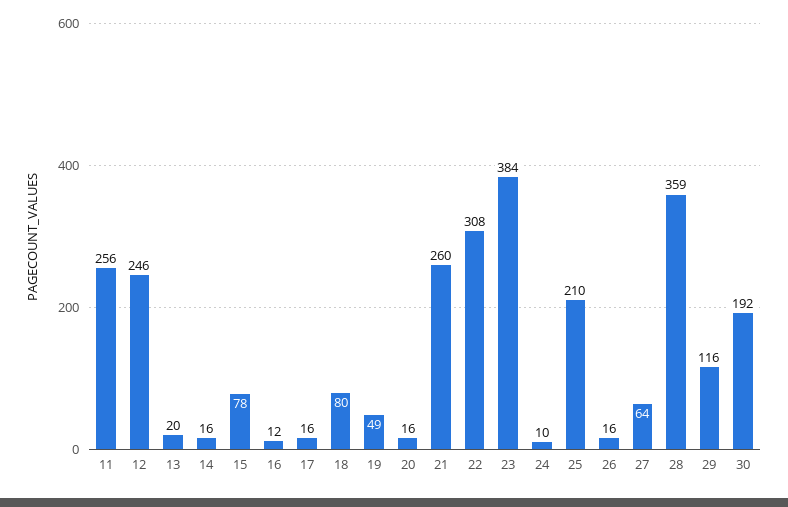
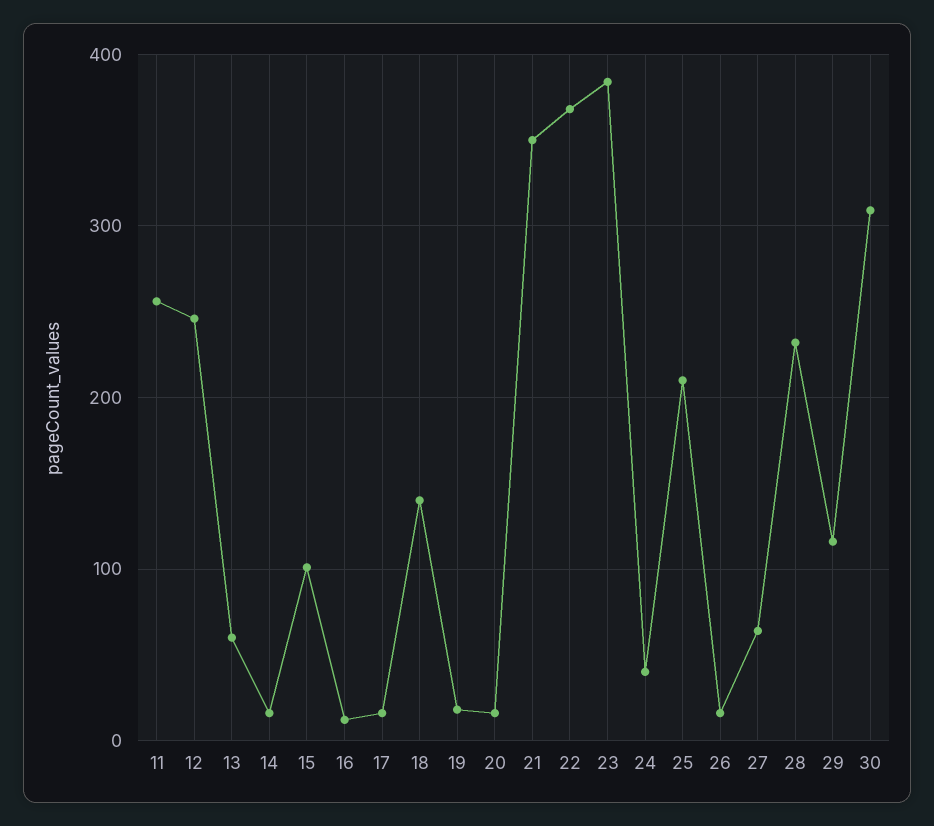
13: 20 -> 60
15: 78 -> 100
18: 80 -> 140
19: 49 -> 20
21: 260 -> 350
22: 308 -> 370
24: 10 -> 40
28: 359 -> 230
30: 192 -> 310

